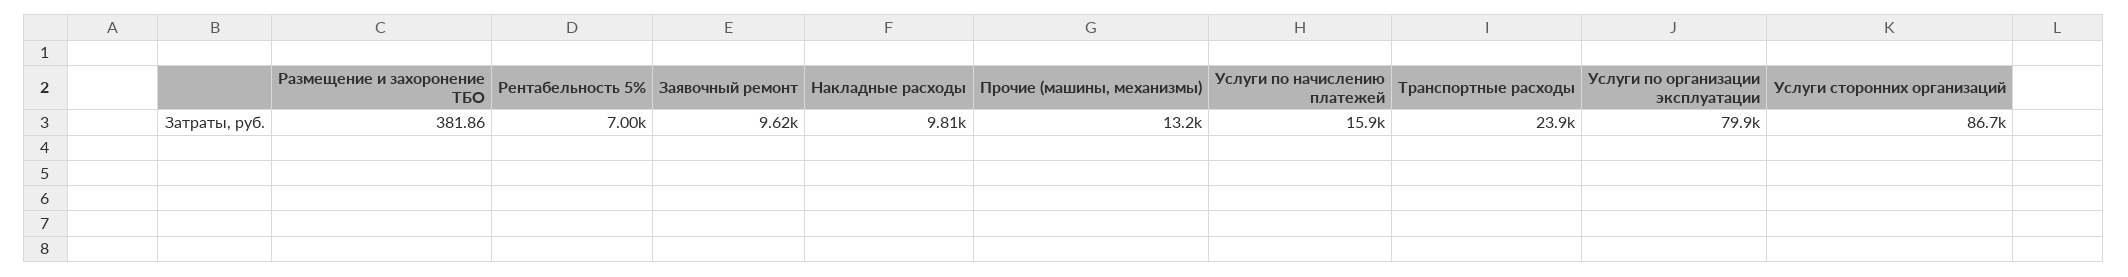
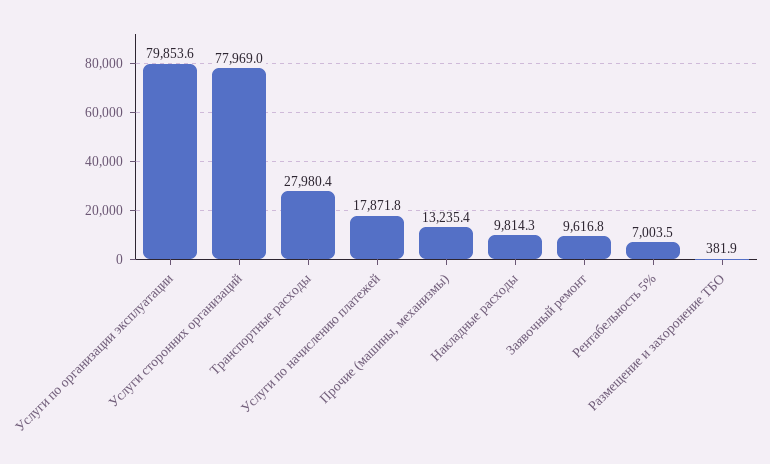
Услуги по начислению платежей: 15900 -> 17871.8
Транспортные расходы: 23900 -> 27980.4
Услуги сторонних организаций: 86700 -> 77969

